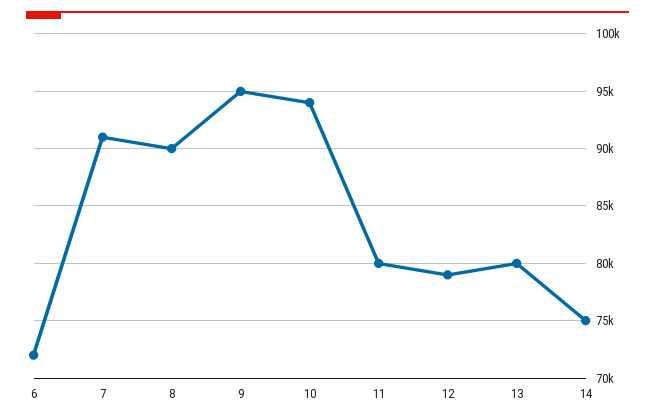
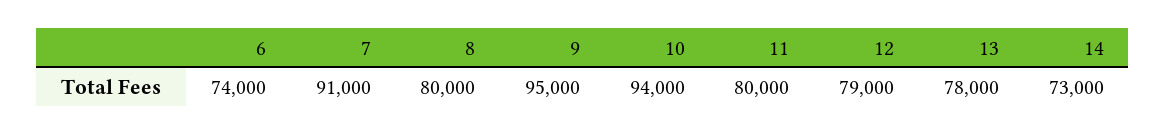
6: 72000 -> 74000
8: 90000 -> 80000
13: 80000 -> 78000
14: 75000 -> 73000

